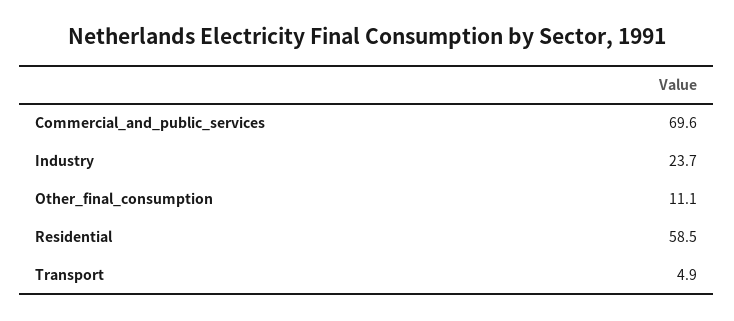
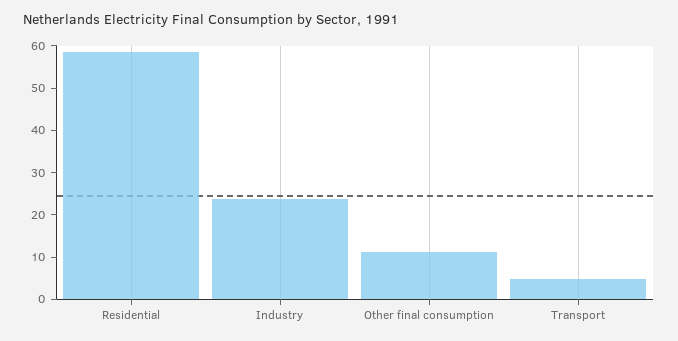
Commercial_and_public_services: 69.6 -> none

